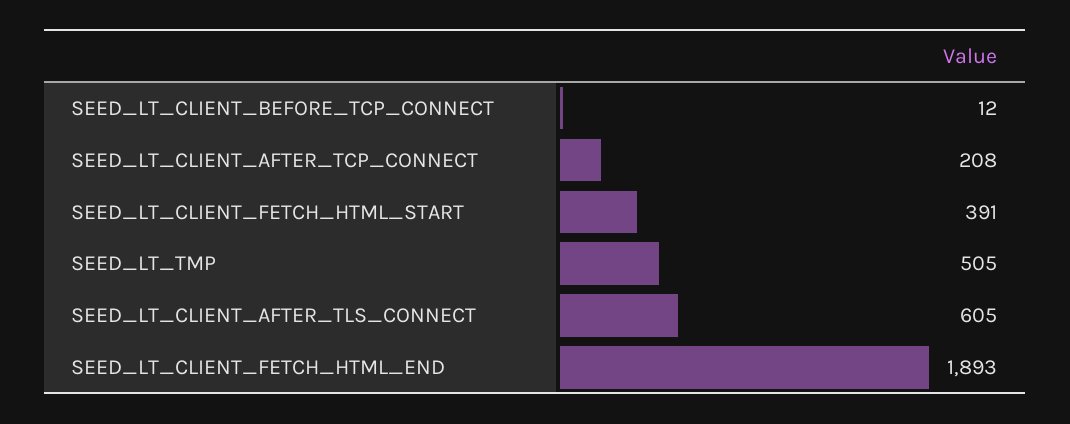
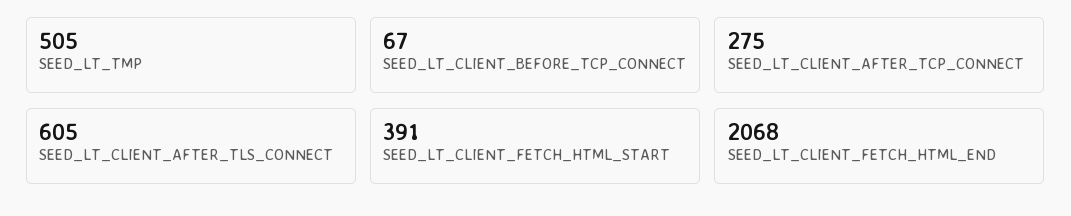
SEED_LT_CLIENT_BEFORE_TCP_CONNECT: 12 -> 67
SEED_LT_CLIENT_AFTER_TCP_CONNECT: 208 -> 275
SEED_LT_CLIENT_FETCH_HTML_END: 1893 -> 2068

